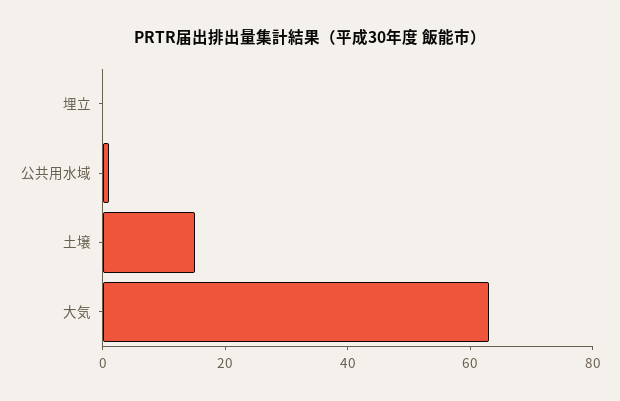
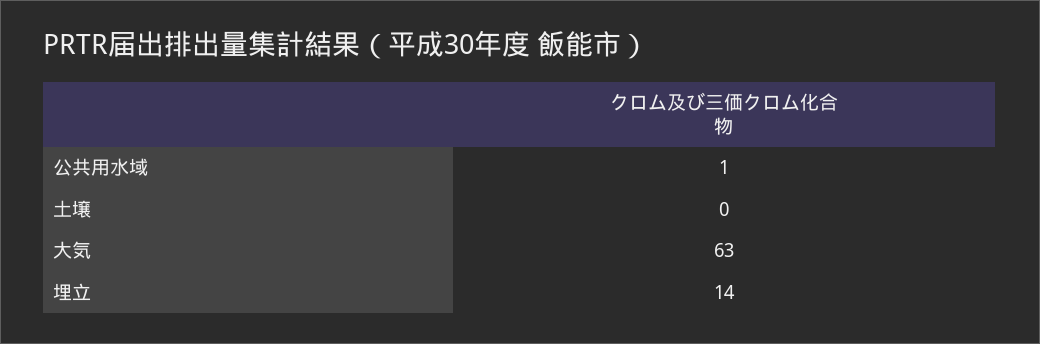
埋立: 0 -> 14
土壌: 15 -> 0

